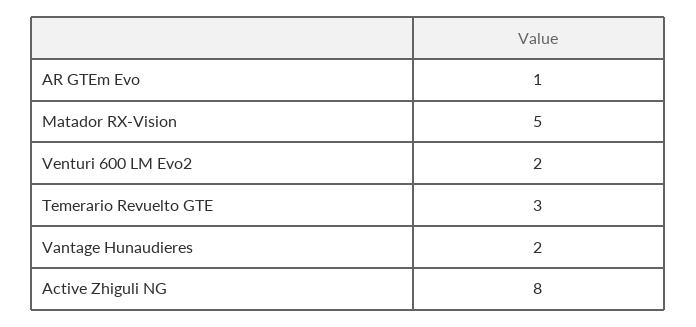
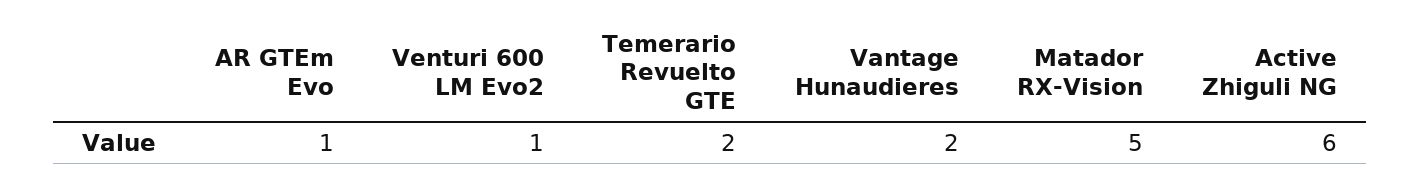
Venturi 600 LM Evo2: 2 -> 1
Temerario Revuelto GTE: 3 -> 2
Active Zhiguli NG: 8 -> 6

